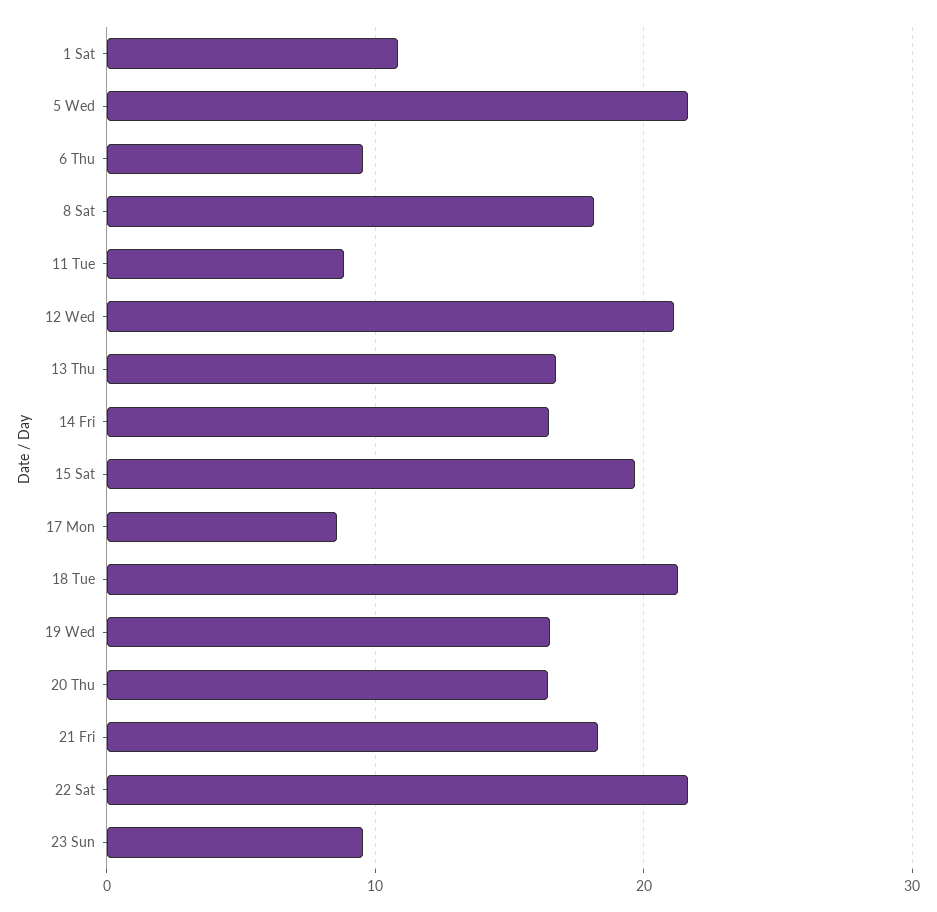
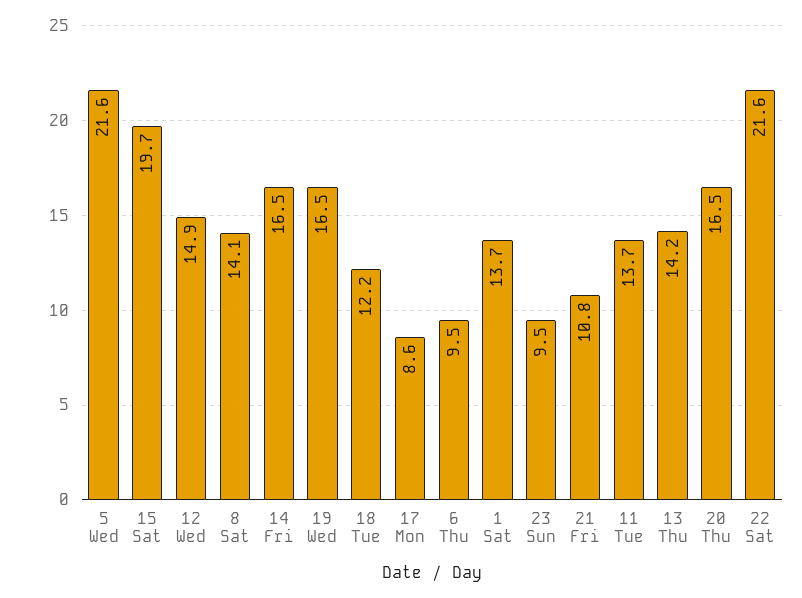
1 Sat: 11 -> 13.7
8 Sat: 18 -> 14.1
11 Tue: 9 -> 13.7
12 Wed: 21 -> 14.9
13 Thu: 17 -> 14.2
18 Tue: 21 -> 12.2
21 Fri: 18 -> 10.8

